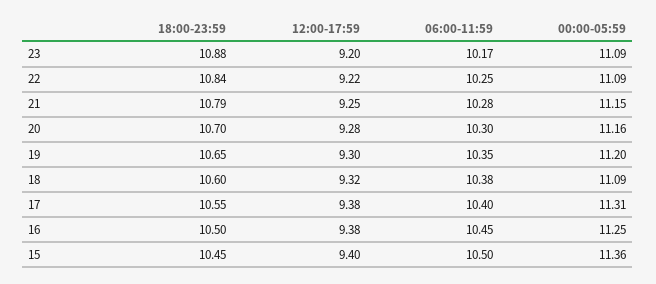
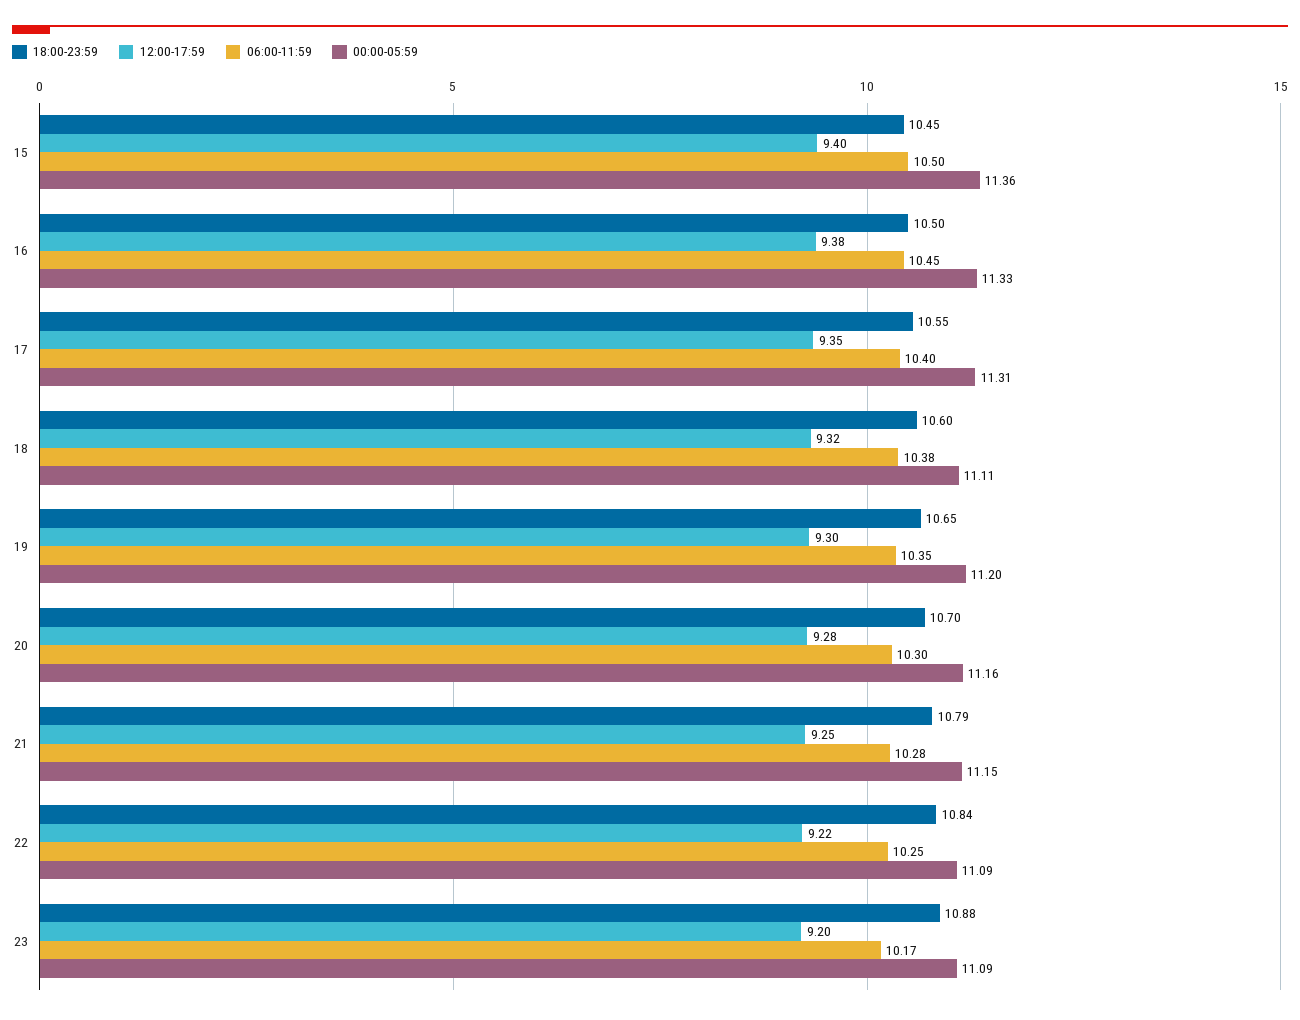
00:00-05:59, 18: 11.09 -> 11.11
12:00-17:59, 17: 9.38 -> 9.35
00:00-05:59, 16: 11.25 -> 11.33

